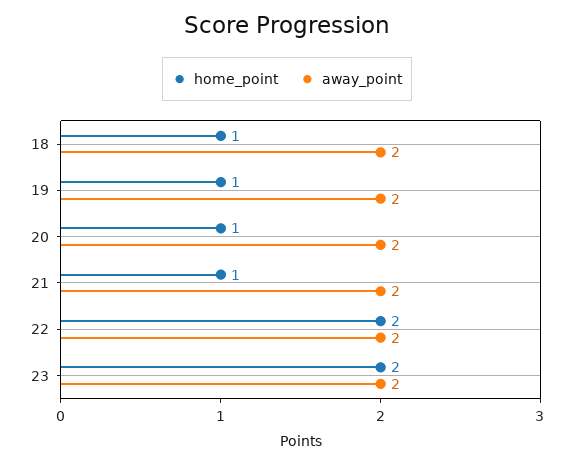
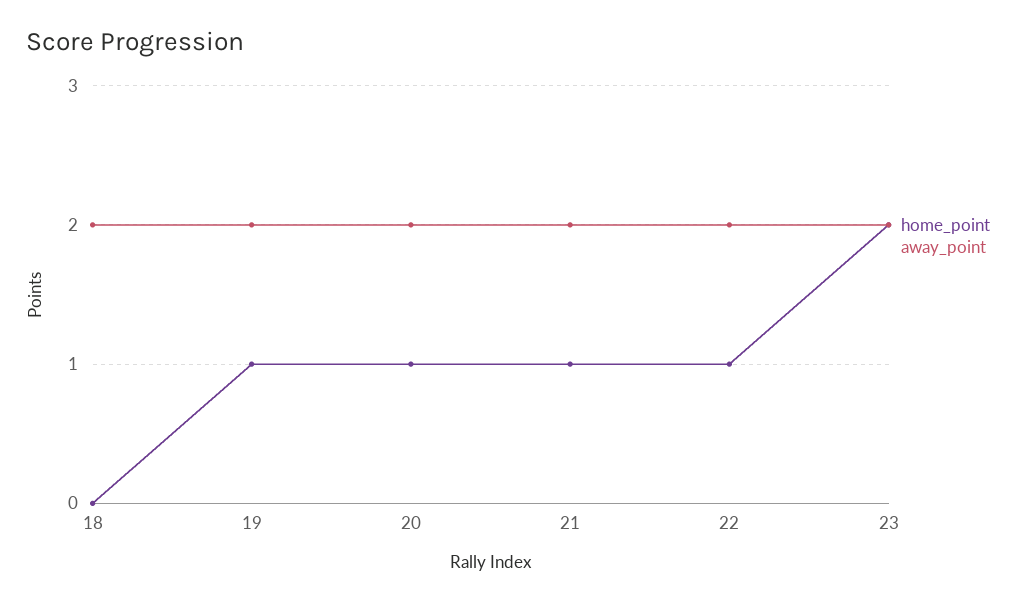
home_point, 18: 1 -> 0
home_point, 22: 2 -> 1

